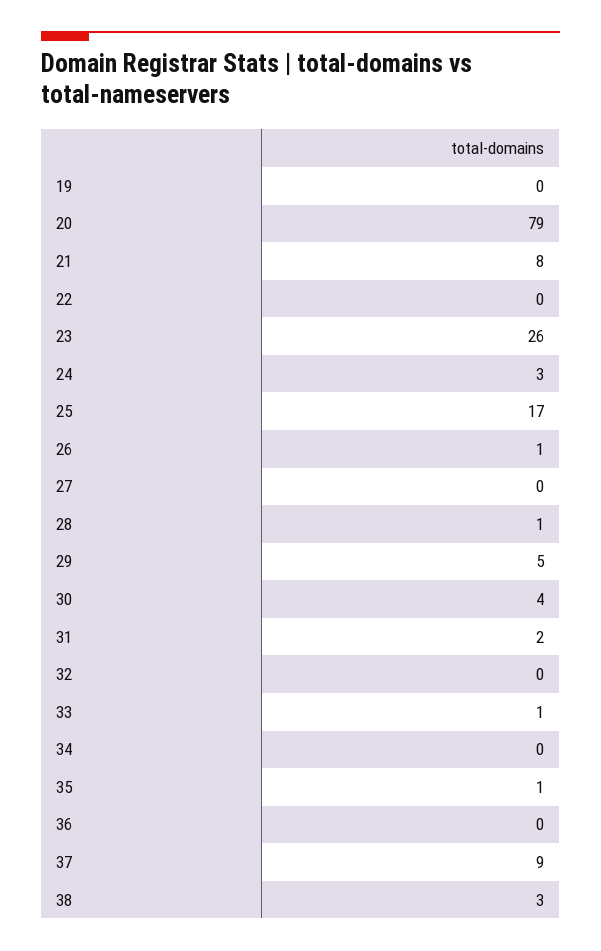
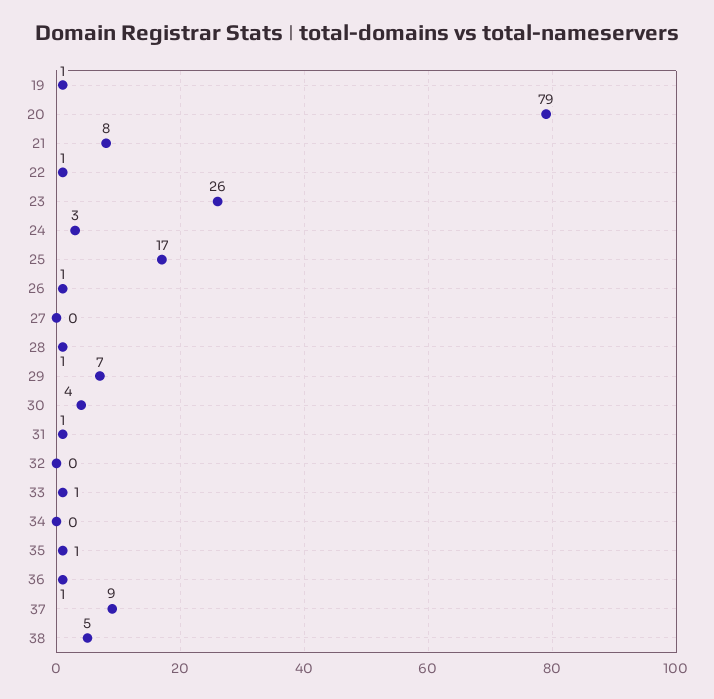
19: 0 -> 1
22: 0 -> 1
29: 5 -> 7
31: 2 -> 1
36: 0 -> 1
38: 3 -> 5

